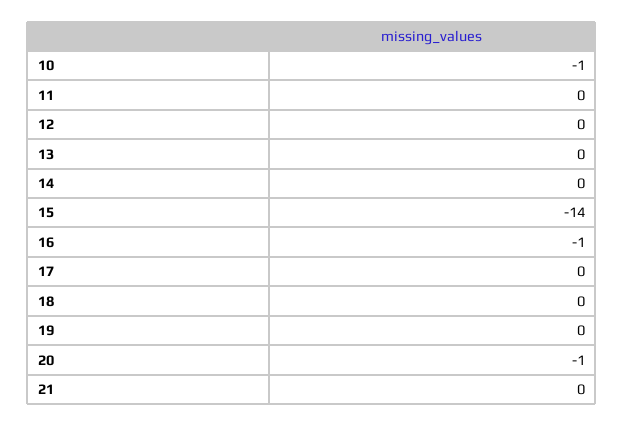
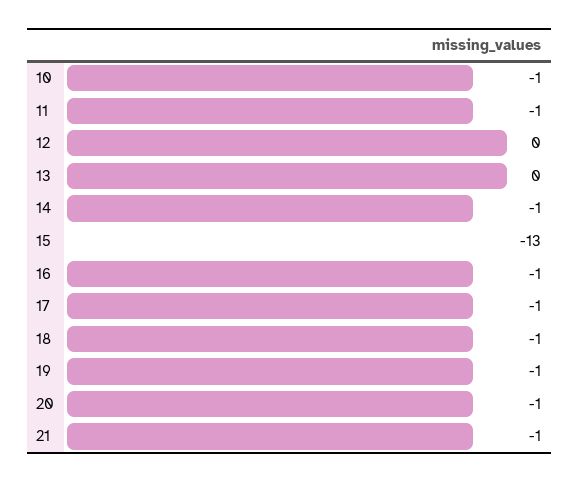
11: 0 -> -1
14: 0 -> -1
15: -14 -> -13
17: 0 -> -1
18: 0 -> -1
19: 0 -> -1
21: 0 -> -1

